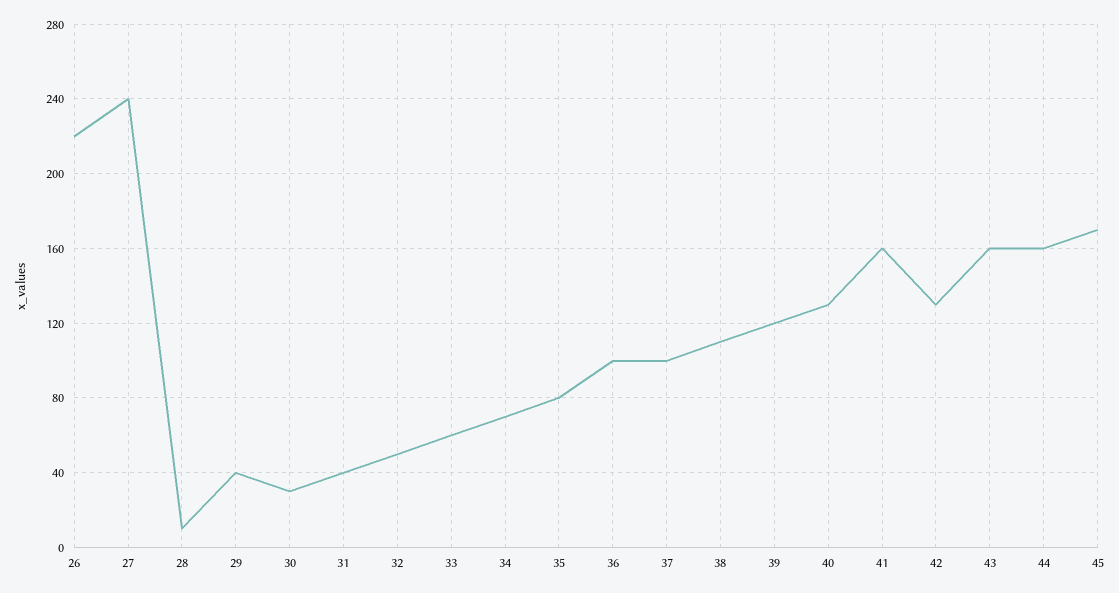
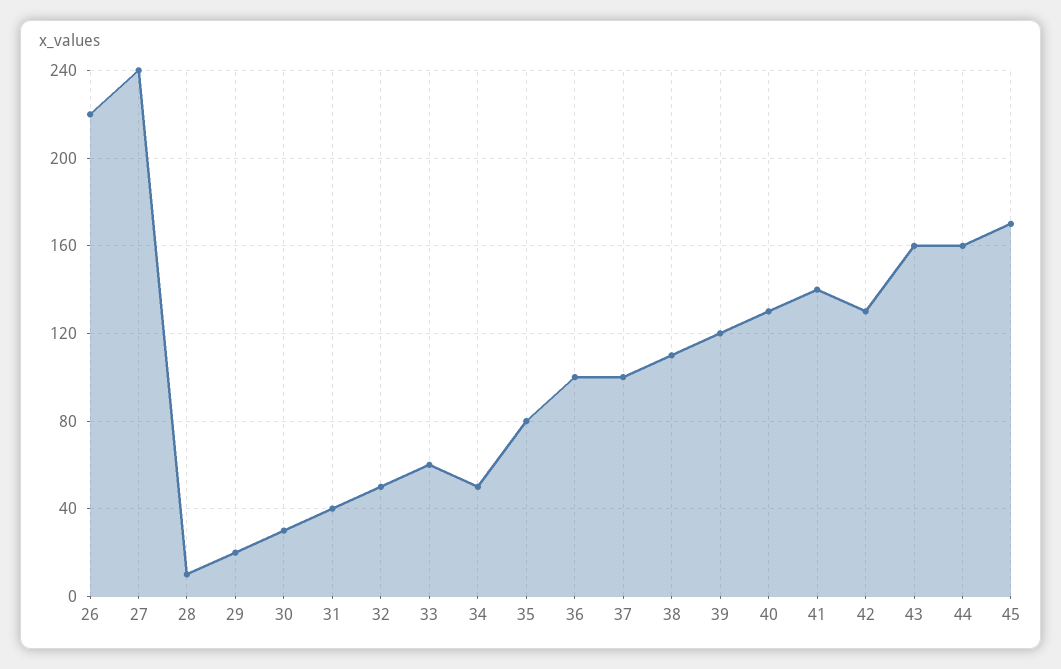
29: 40 -> 20
34: 70 -> 50
41: 160 -> 140

